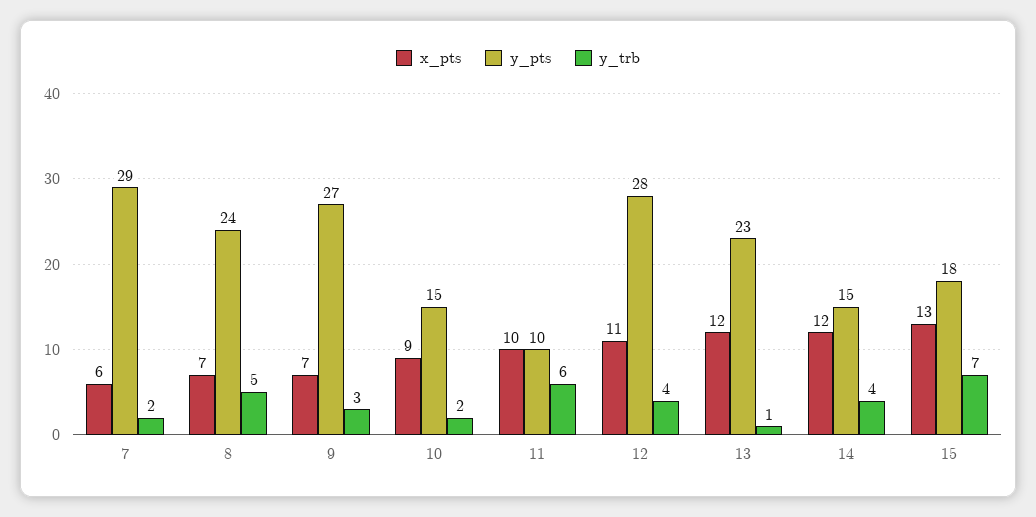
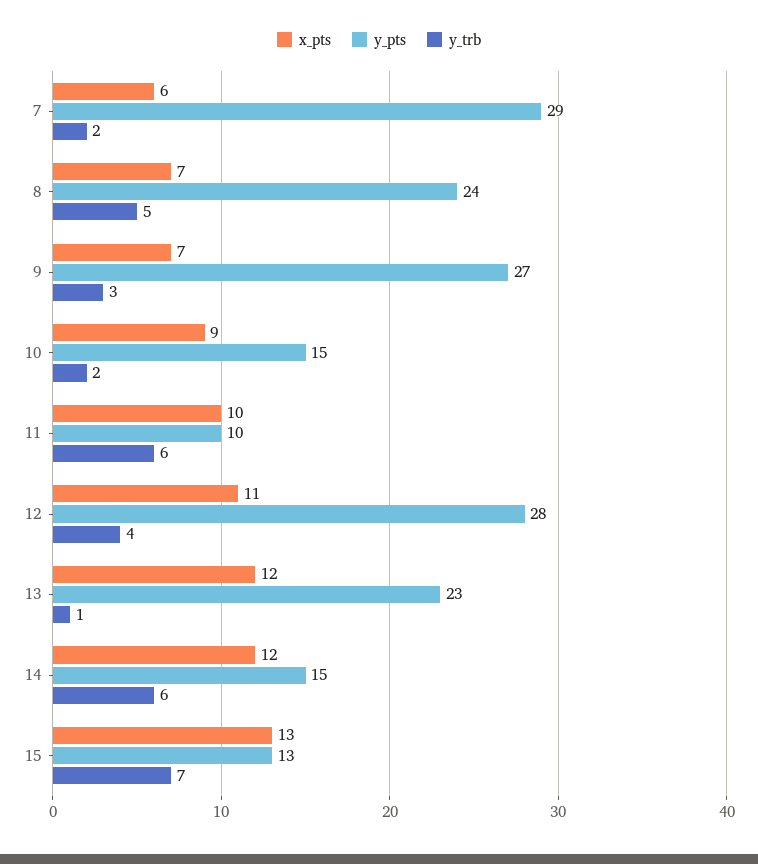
y_trb, 14: 4 -> 6
y_pts, 15: 18 -> 13

